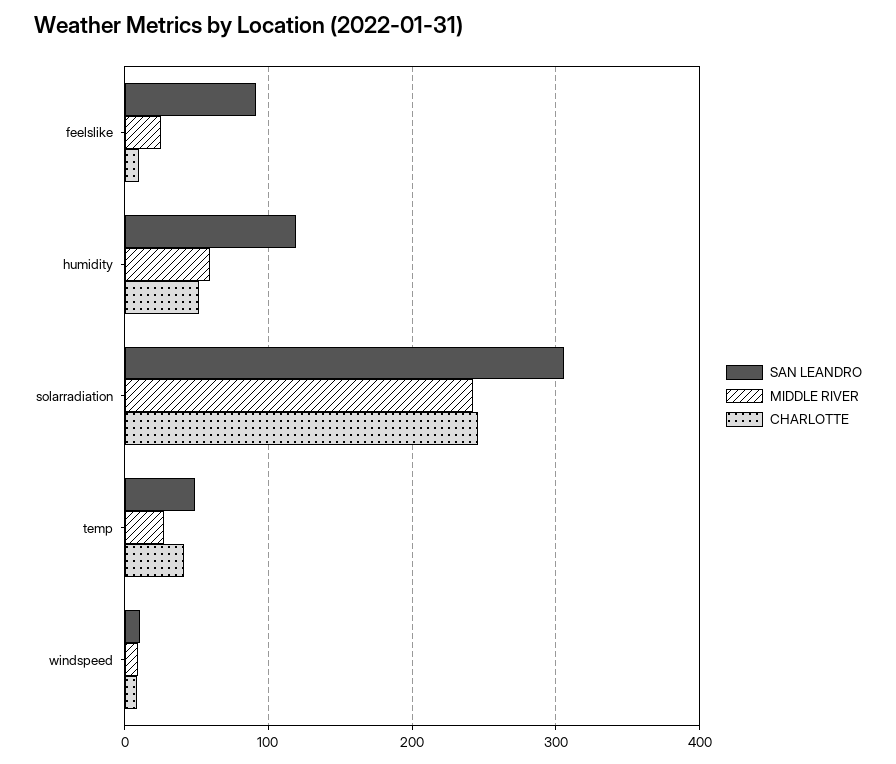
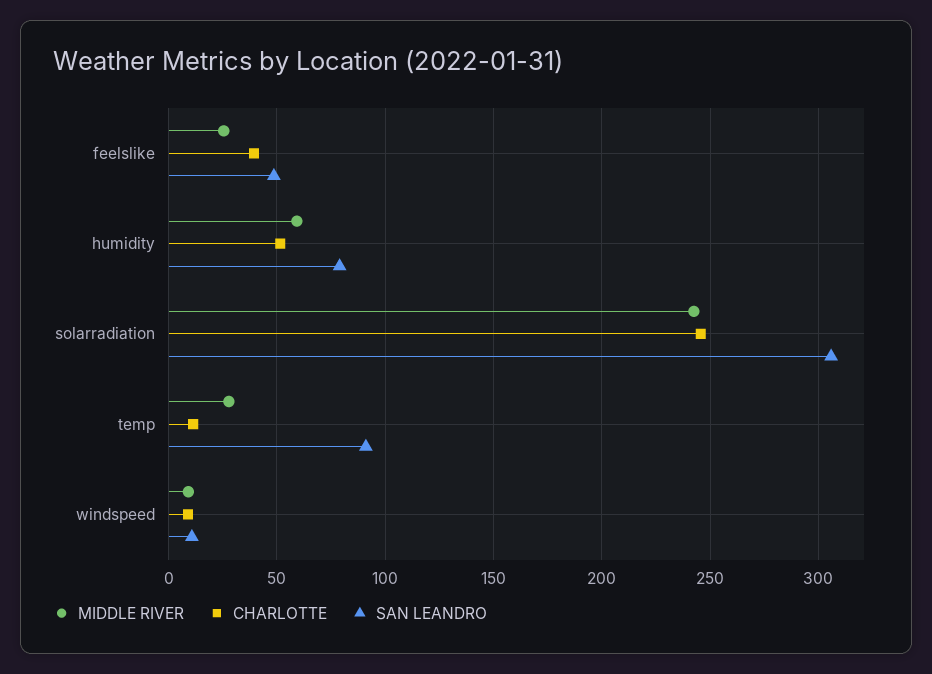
SAN LEANDRO, feelslike: 90 -> 50
CHARLOTTE, feelslike: 10 -> 40
SAN LEANDRO, humidity: 120 -> 80
SAN LEANDRO, temp: 50 -> 90
CHARLOTTE, temp: 40 -> 10

